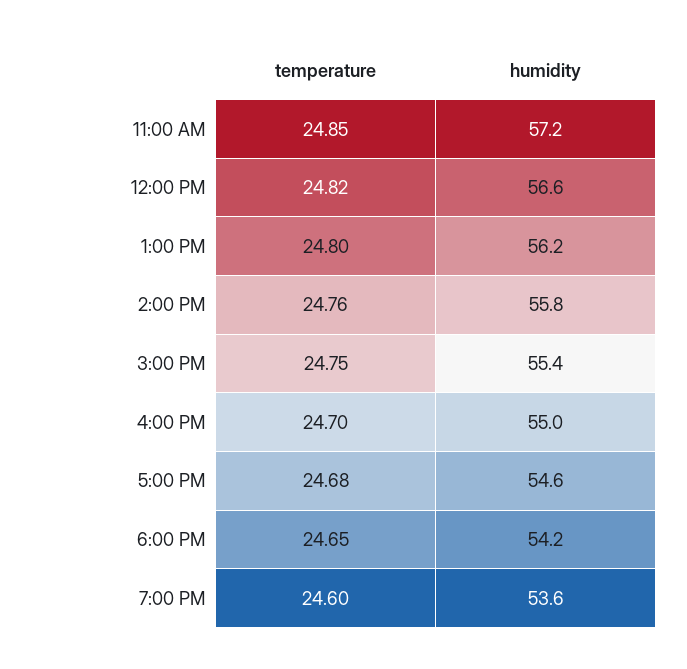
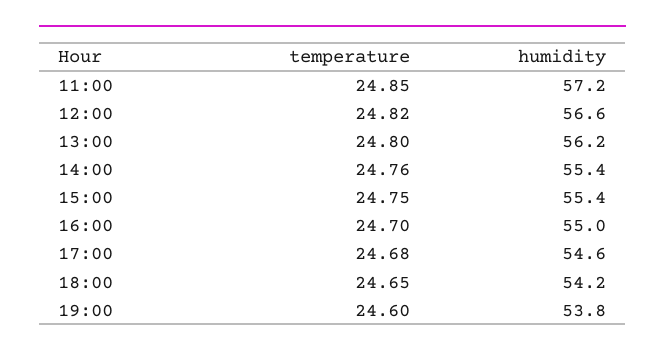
humidity, 2:00 PM: 55.8 -> 55.4
humidity, 7:00 PM: 53.6 -> 53.8

